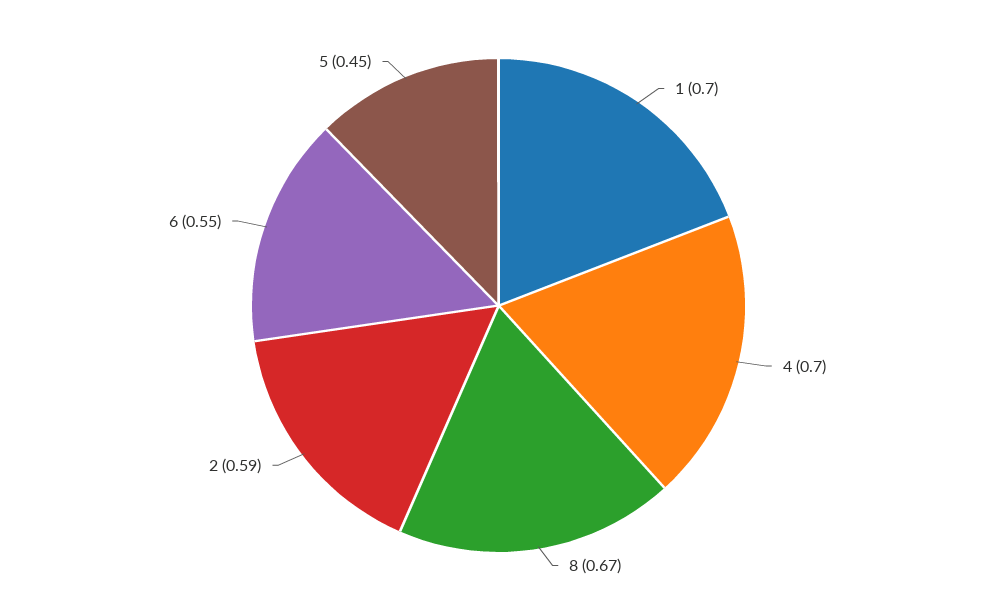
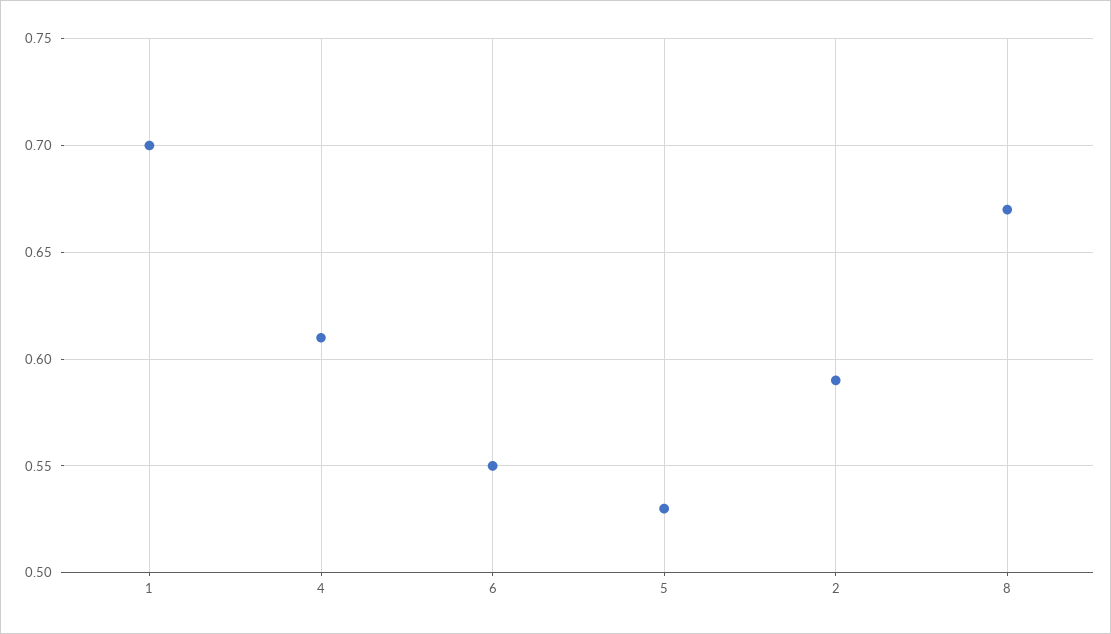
4: 0.7 -> 0.61
5: 0.45 -> 0.53

